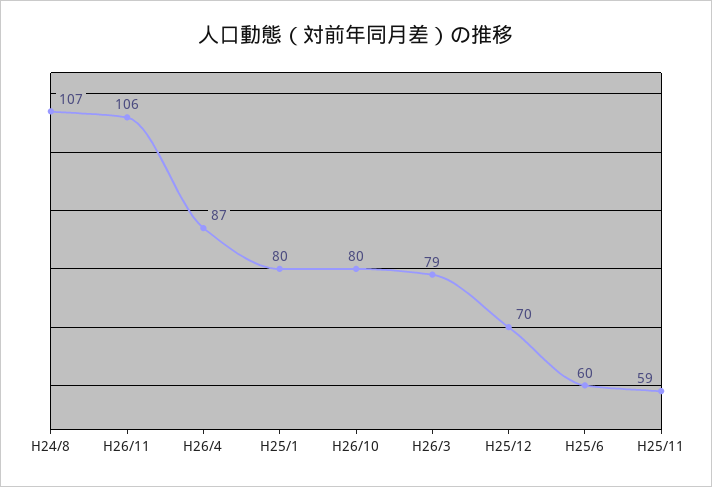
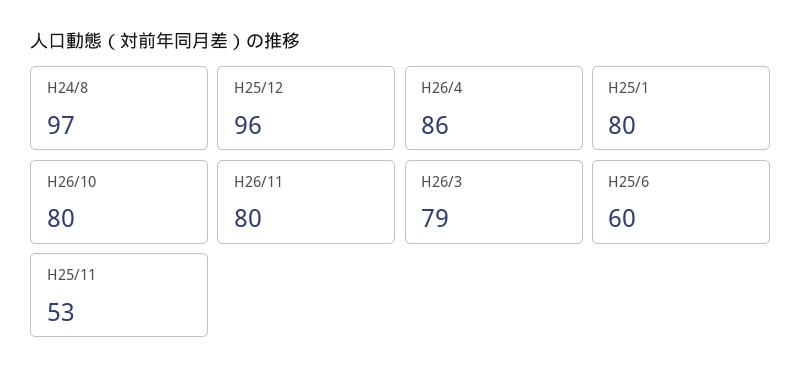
H24/8: 107 -> 97
H26/11: 106 -> 80
H26/4: 87 -> 86
H25/12: 70 -> 96
H25/11: 59 -> 53

